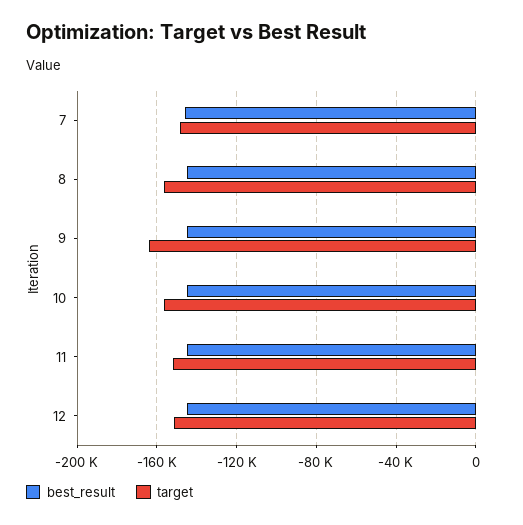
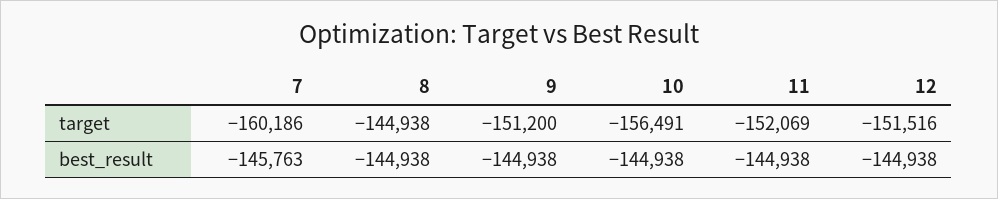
target, 7: -150000 -> -160186
target, 8: -155000 -> -144938
target, 9: -165000 -> -151200

